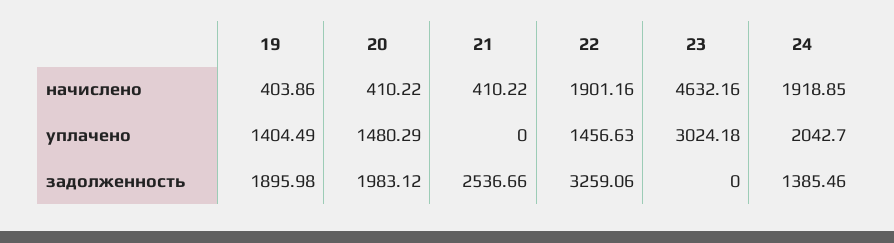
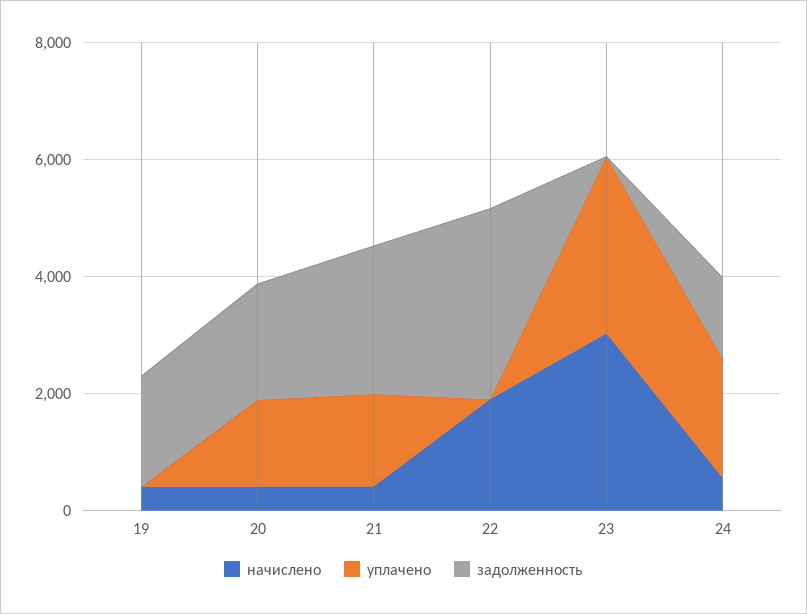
начислено, 23: 4632.16 -> 3000
начислено, 24: 1918.85 -> 500
уплачено, 19: 1404.49 -> 0
уплачено, 21: 0 -> 1500
уплачено, 22: 1456.63 -> 0

